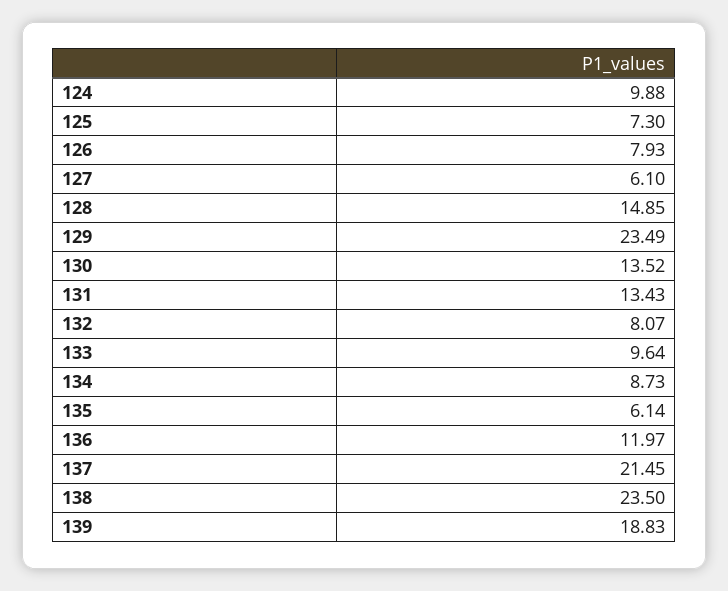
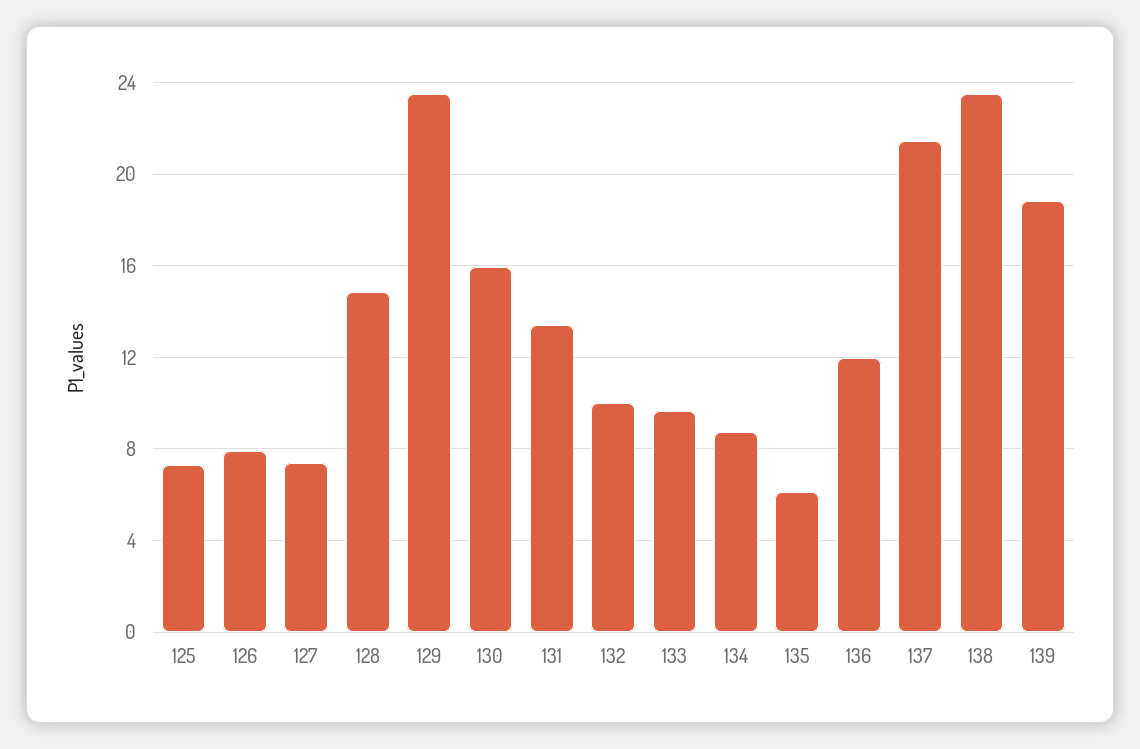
124: 9.88 -> none
127: 6.1 -> 7.5
130: 13.52 -> 16
132: 8.07 -> 10

